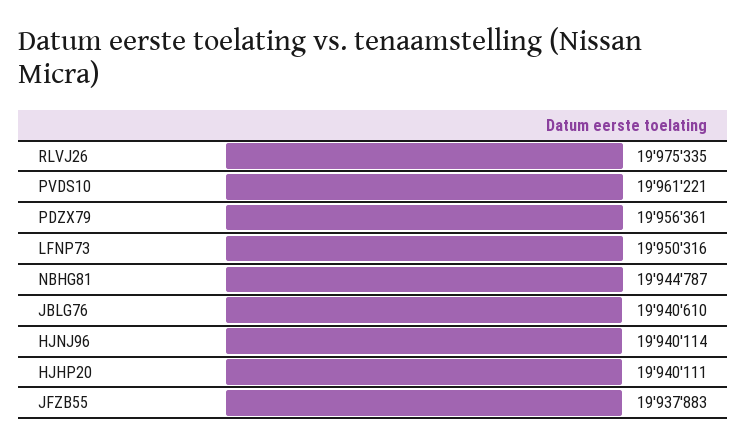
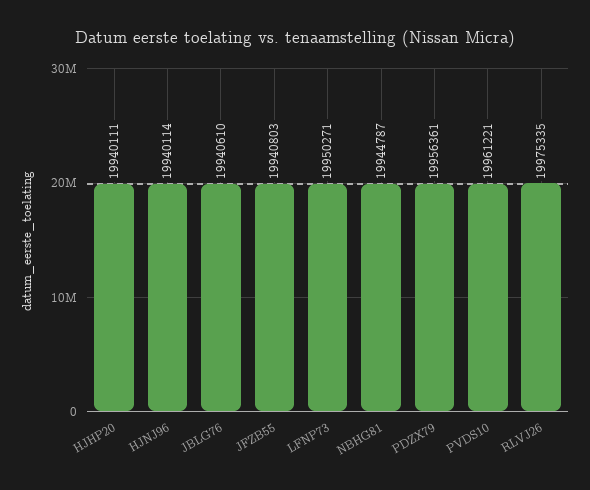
LFNP73: 19950316 -> 19950271
JFZB55: 19937883 -> 19940803

